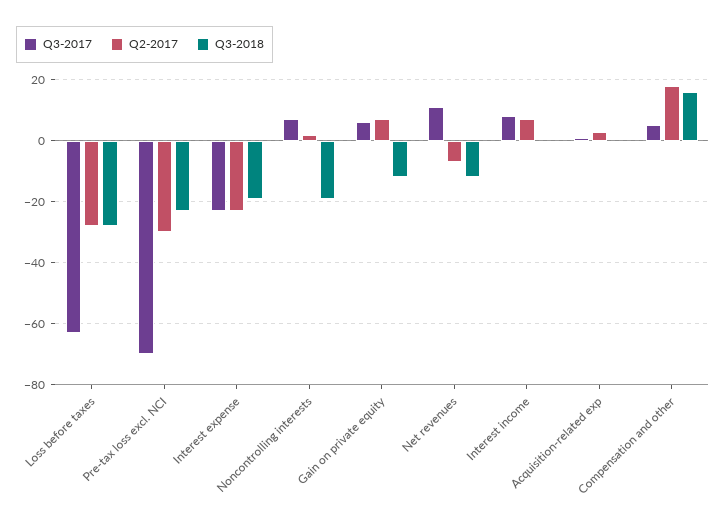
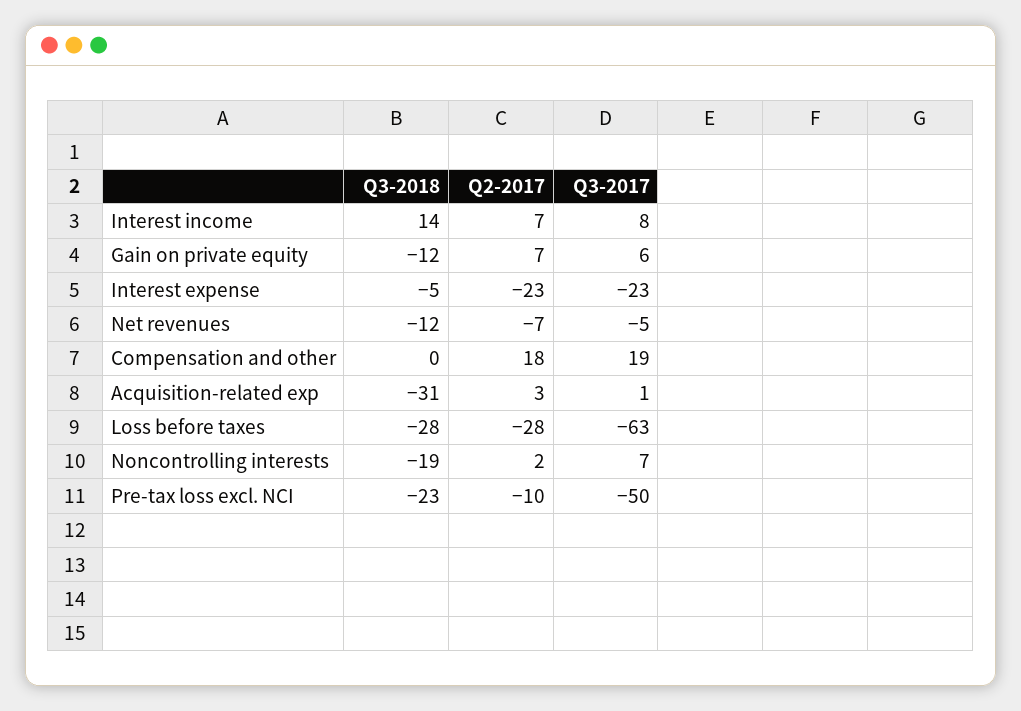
Q3-2017, Pre-tax loss excl. NCI: -70 -> -50
Q2-2017, Pre-tax loss excl. NCI: -30 -> -10
Q3-2018, Interest expense: -20 -> -5
Q3-2017, Net revenues: 10 -> -5
Q3-2018, Interest income: 0 -> 14
Q3-2018, Acquisition-related exp: 0 -> -31
Q3-2017, Compensation and other: 5 -> 19
Q3-2018, Compensation and other: 15 -> 0

